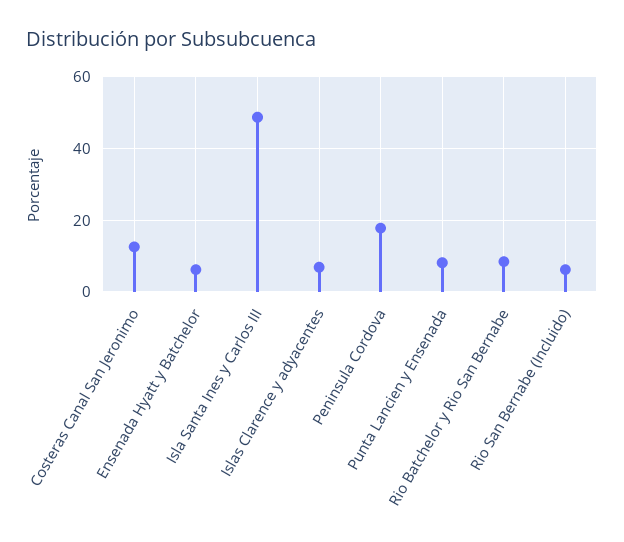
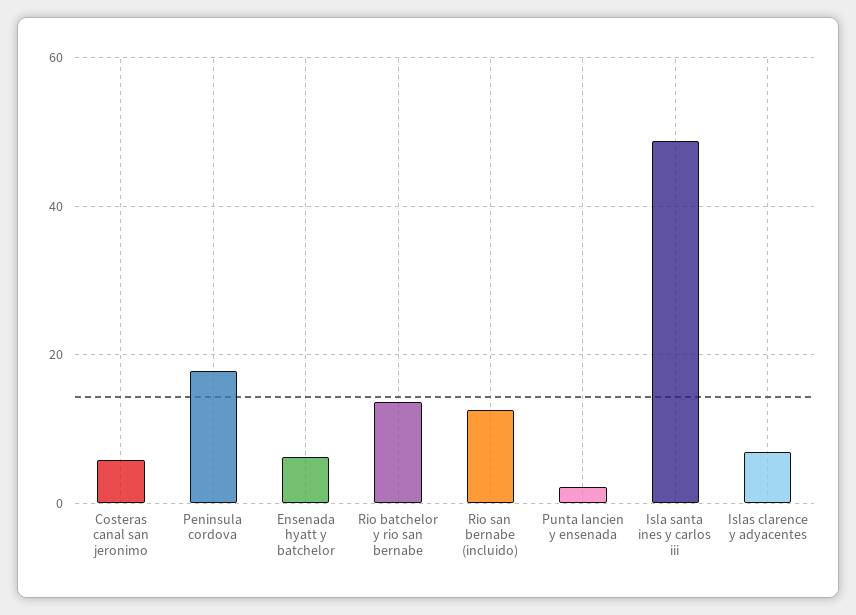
Costeras Canal San Jeronimo: 12 -> 6
Punta Lancien y Ensenada: 8 -> 2
Rio Batchelor y Rio San Bernabe: 8 -> 14
Rio San Bernabe (Incluido): 6 -> 12

